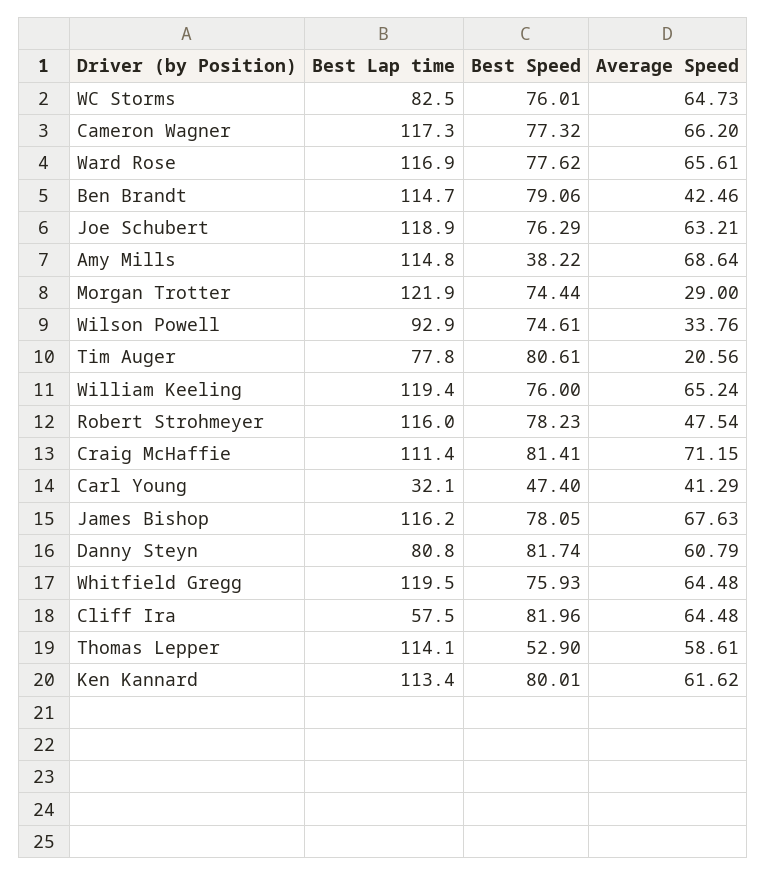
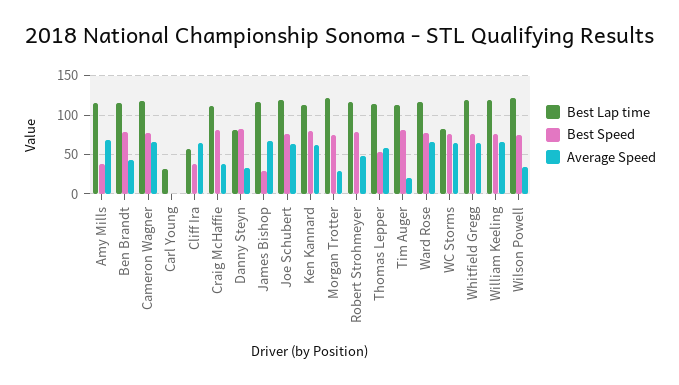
Best Lap time, Wilson Powell: 92.9 -> 120
Best Lap time, Tim Auger: 77.8 -> 110
Average Speed, Craig McHaffie: 71.15 -> 40
Best Speed, Carl Young: 47.4 -> 0
Average Speed, Carl Young: 41.29 -> 0
Best Speed, James Bishop: 78.05 -> 30
Average Speed, Danny Steyn: 60.79 -> 30
Best Speed, Cliff Ira: 81.96 -> 40

